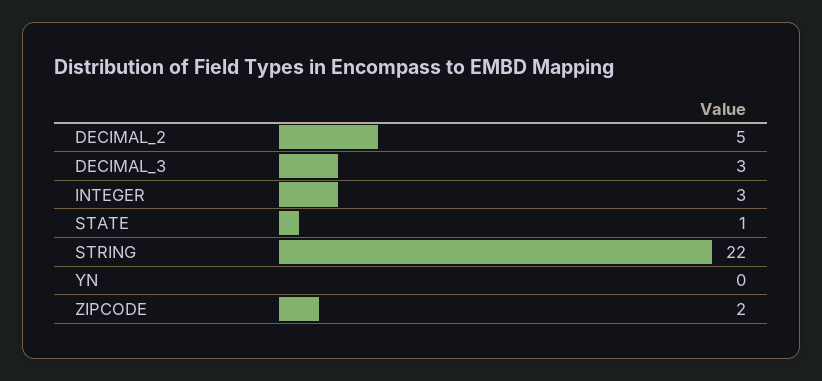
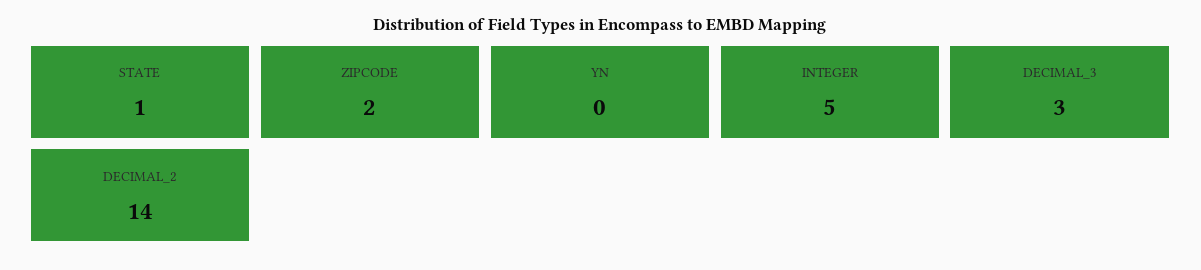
DECIMAL_2: 5 -> 14
INTEGER: 3 -> 5
STRING: 22 -> none

